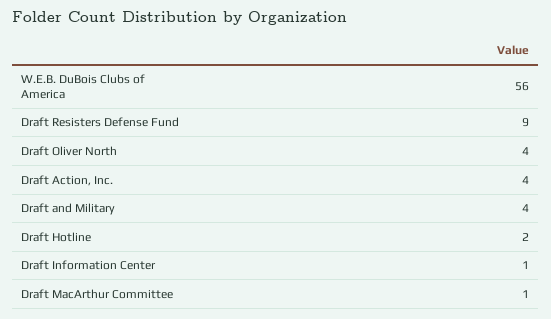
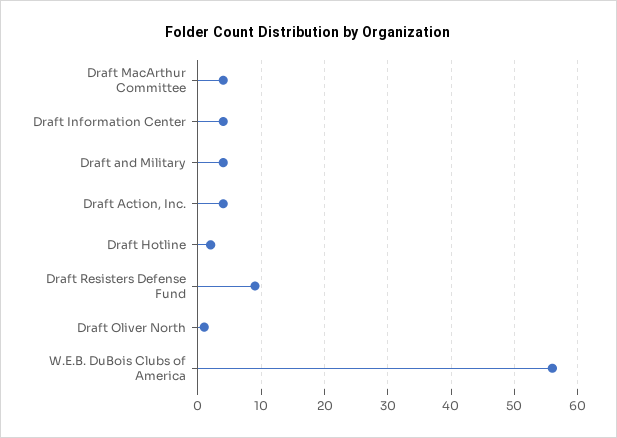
Draft Oliver North: 4 -> 1
Draft Information Center: 1 -> 4
Draft MacArthur Committee: 1 -> 4

